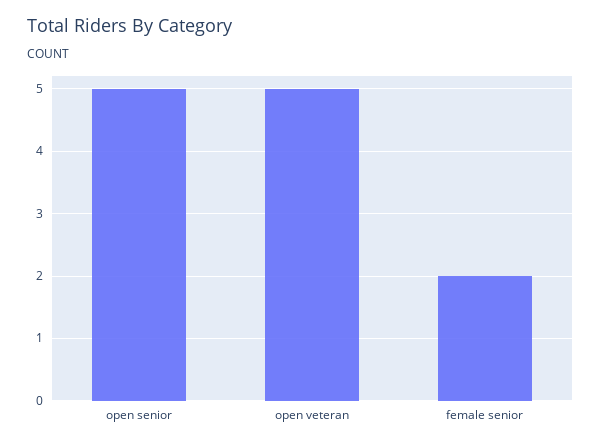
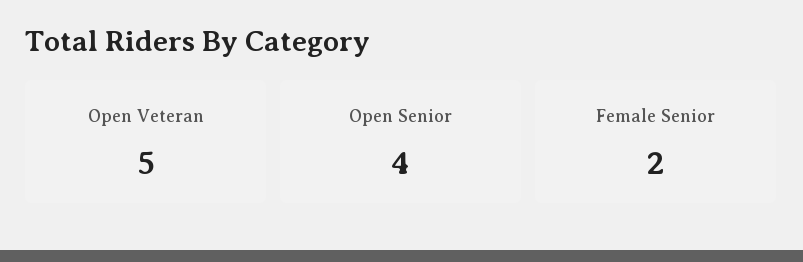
open senior: 5 -> 4

